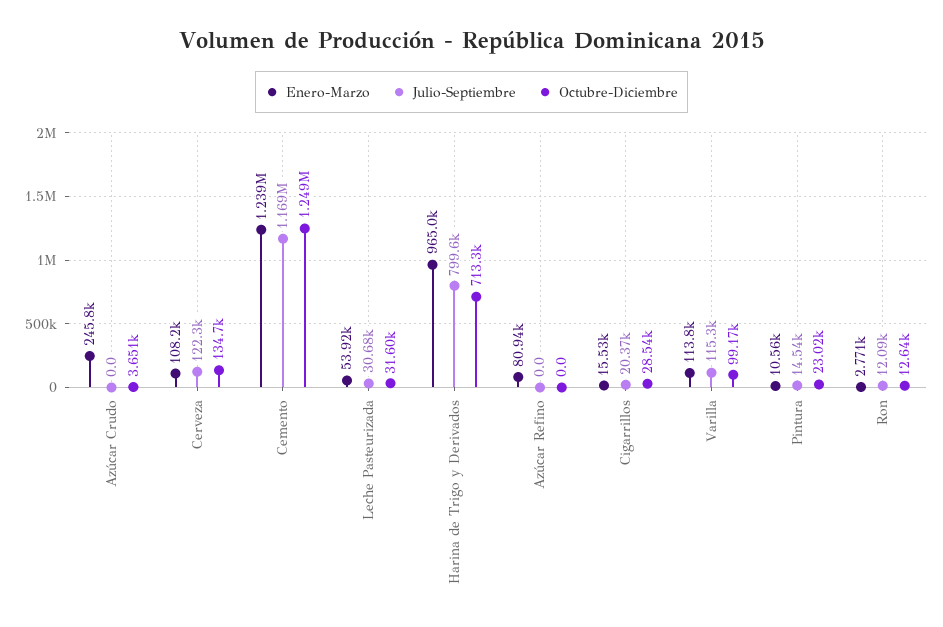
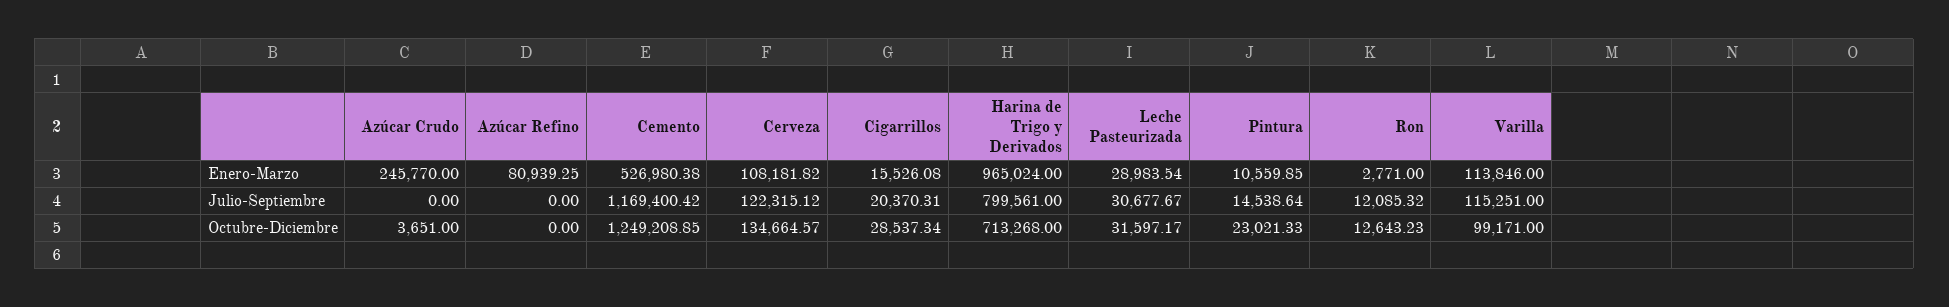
Enero-Marzo, Cemento: 1239000 -> 526980.38
Enero-Marzo, Leche Pasteurizada: 53920 -> 28983.54

